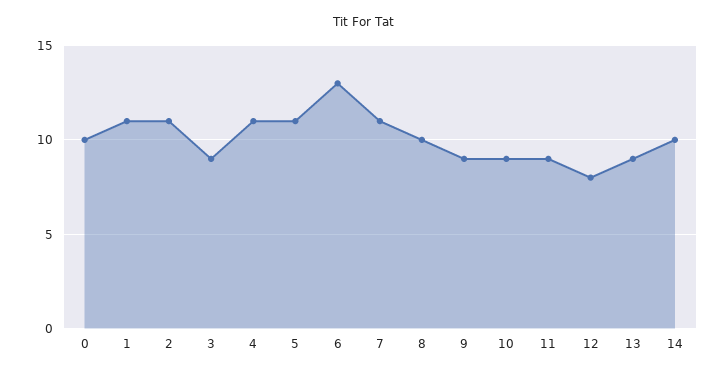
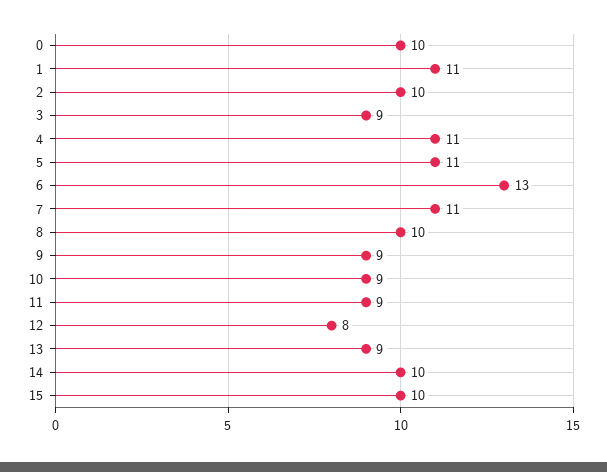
2: 11 -> 10
15: none -> 10

